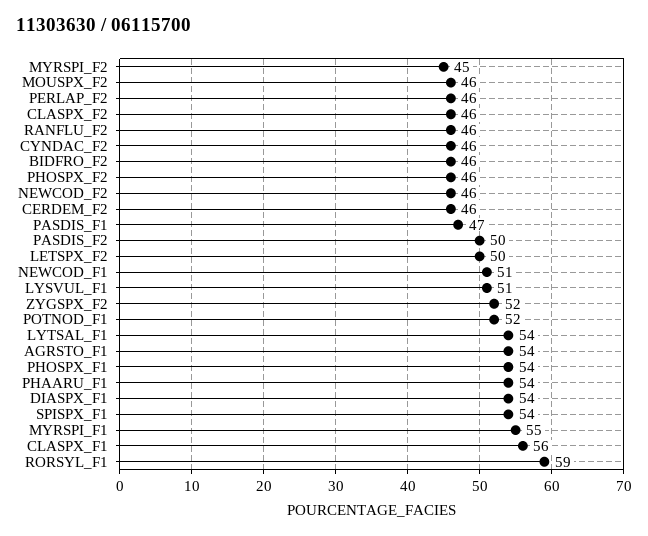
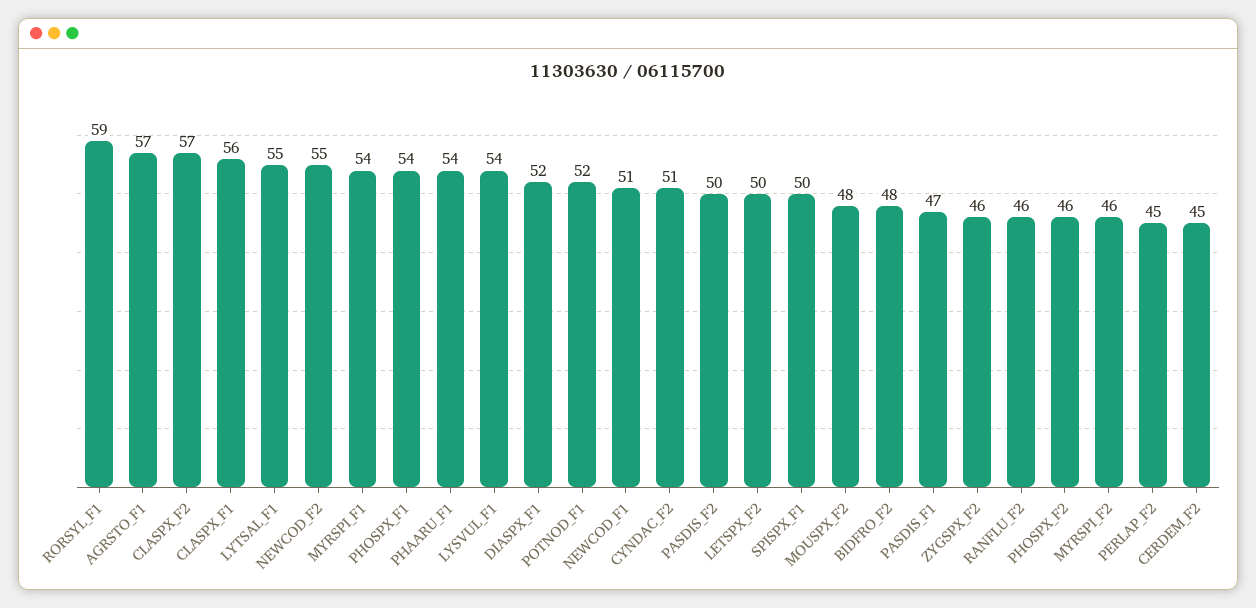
MYRSPI_F2: 45 -> 46
MOUSPX_F2: 46 -> 48
PERLAP_F2: 46 -> 45
CLASPX_F2: 46 -> 57
CYNDAC_F2: 46 -> 51
BIDFRO_F2: 46 -> 48
NEWCOD_F2: 46 -> 55
CERDEM_F2: 46 -> 45
LYSVUL_F1: 51 -> 54
ZYGSPX_F2: 52 -> 46
LYTSAL_F1: 54 -> 55
AGRSTO_F1: 54 -> 57
DIASPX_F1: 54 -> 52
SPISPX_F1: 54 -> 50
MYRSPI_F1: 55 -> 54

